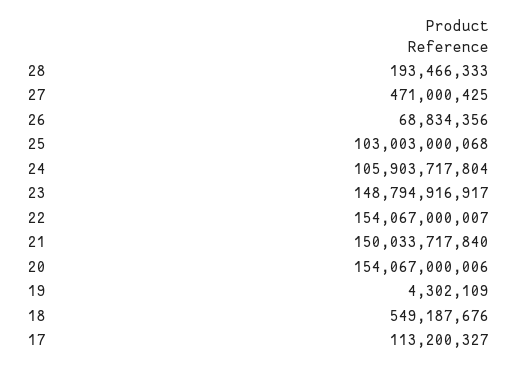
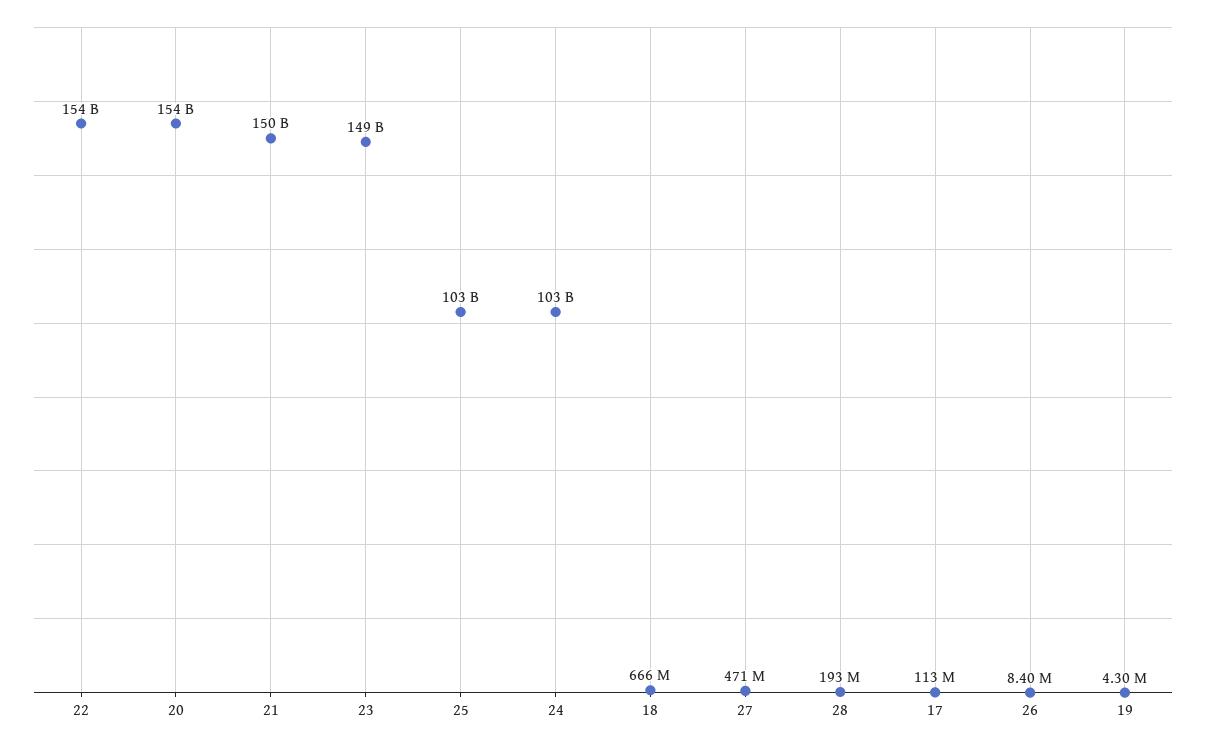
26: 68834356 -> 8400000
24: 105903717804 -> 103000000000
18: 549187676 -> 666000000

